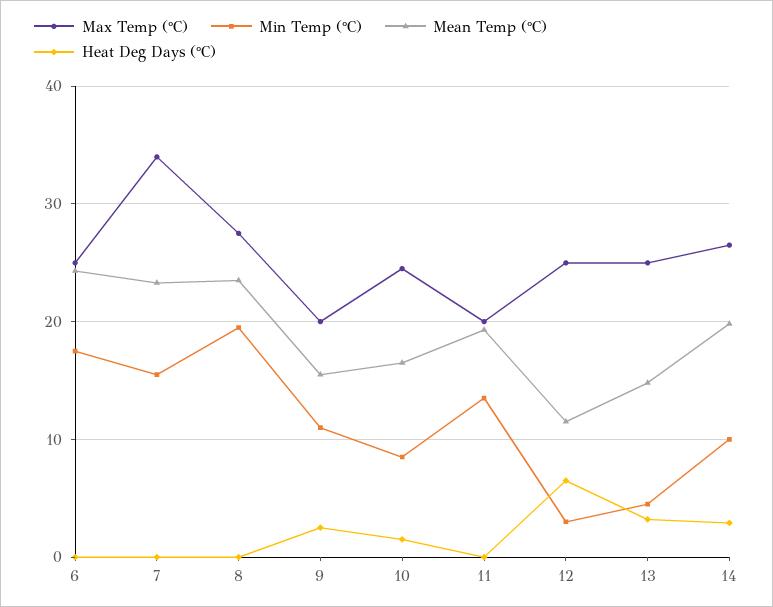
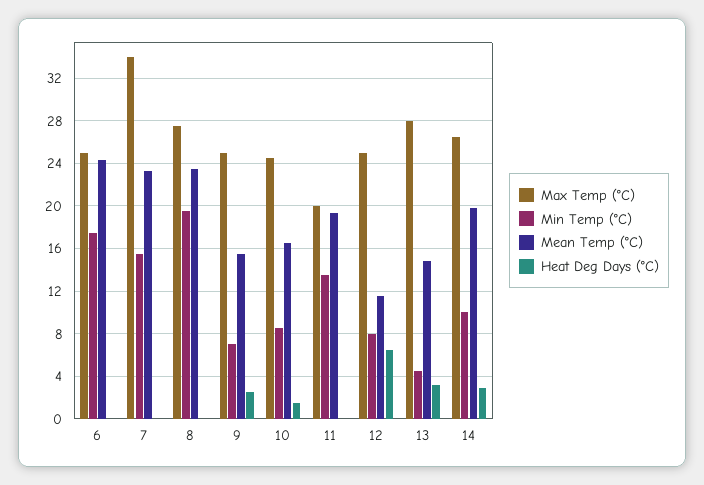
Max Temp (°C), 9: 20 -> 25
Min Temp (°C), 9: 11 -> 7
Min Temp (°C), 12: 3 -> 8
Max Temp (°C), 13: 25 -> 28

